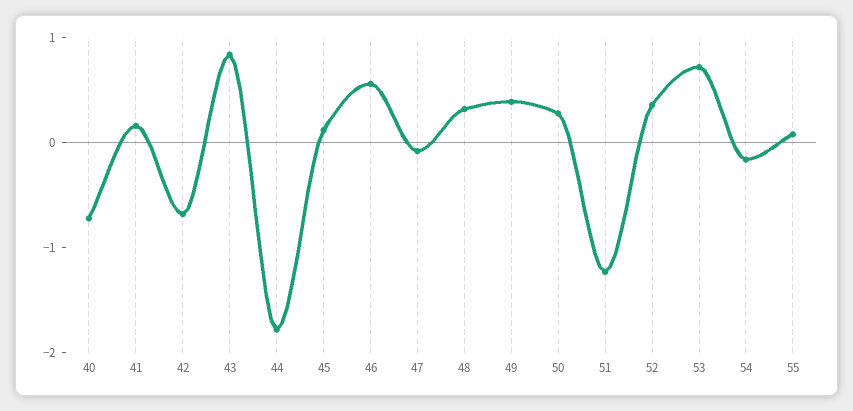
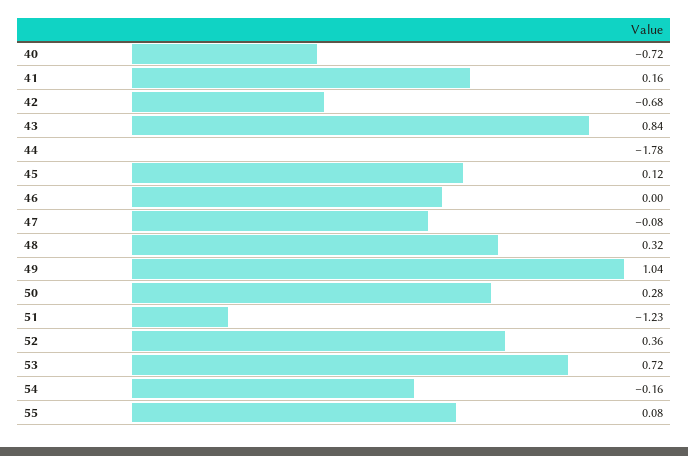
46: 0.6 -> 0
49: 0.4 -> 1.04

